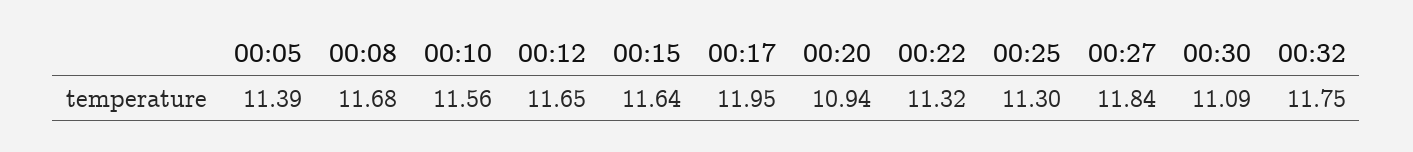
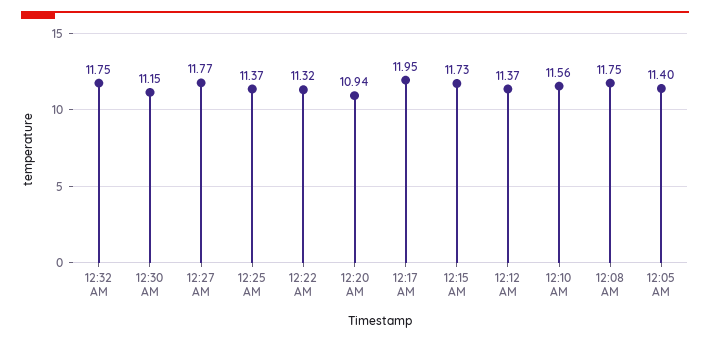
00:05: 11.39 -> 11.4
00:08: 11.68 -> 11.75
00:12: 11.65 -> 11.37
00:15: 11.64 -> 11.73
00:25: 11.3 -> 11.37
00:27: 11.84 -> 11.77
00:30: 11.09 -> 11.15

